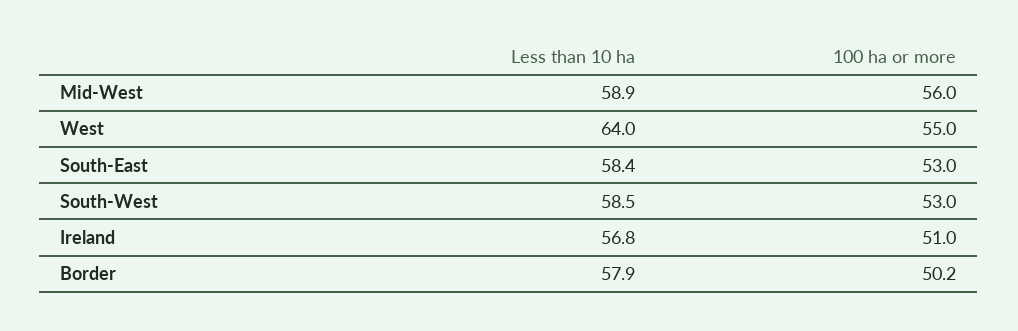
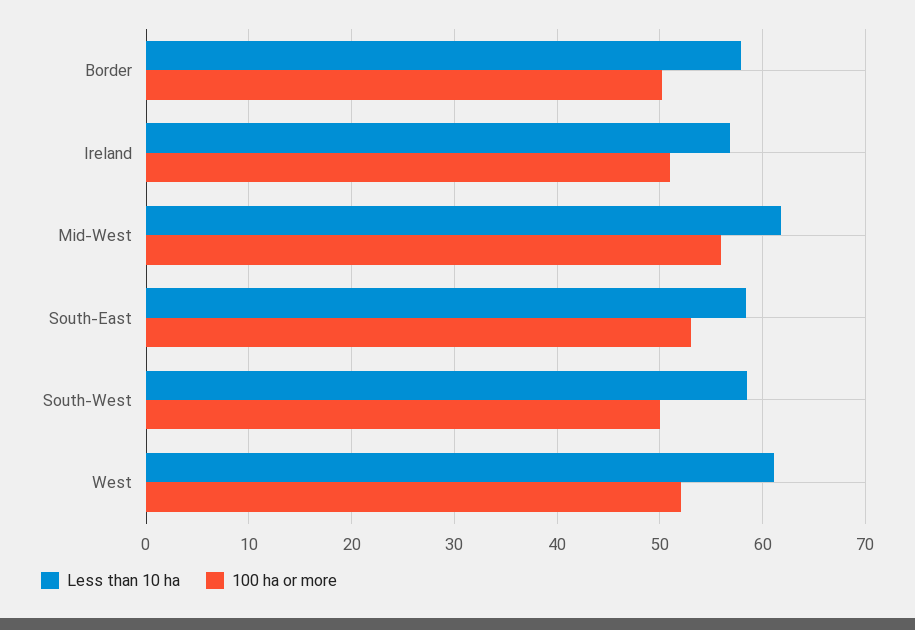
Less than 10 ha, Mid-West: 58.9 -> 62
Less than 10 ha, West: 64 -> 61
100 ha or more, West: 55 -> 52
100 ha or more, South-West: 53 -> 50

